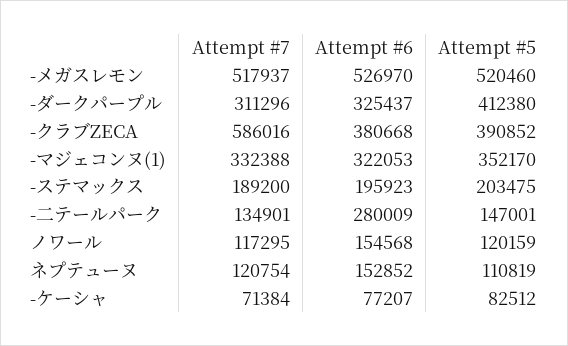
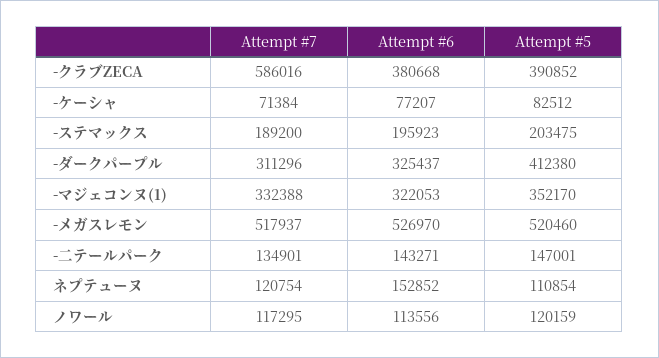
Attempt #6, -二テールパーク: 280009 -> 143271
Attempt #6, ノワール: 154568 -> 113556
Attempt #5, ネプテューヌ: 110819 -> 110854

